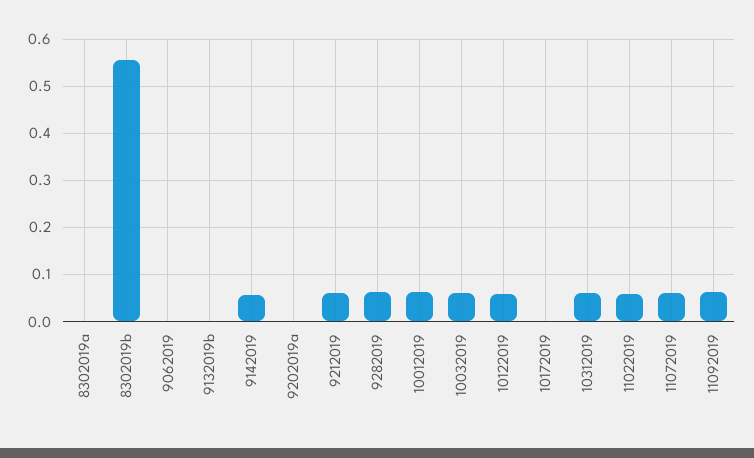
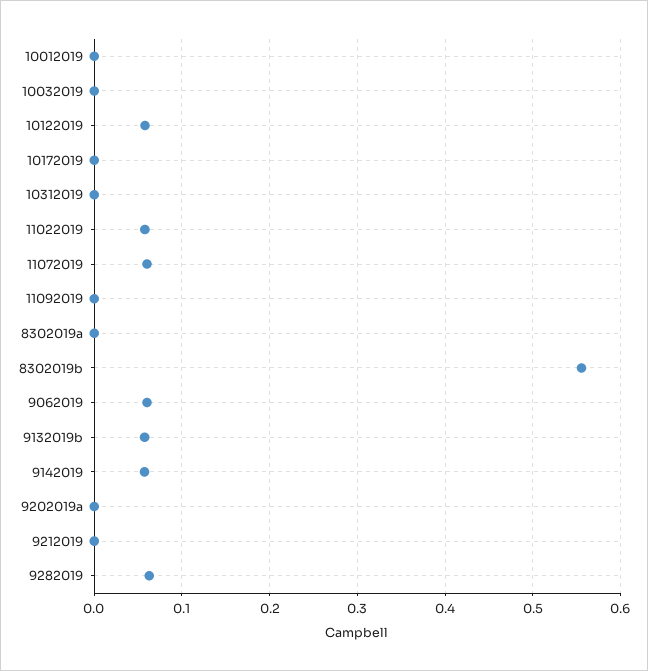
9062019: 0 -> 0.06
9132019b: 0 -> 0.06
9212019: 0.06 -> 0
10012019: 0.06 -> 0
10032019: 0.06 -> 0
10312019: 0.06 -> 0
11092019: 0.06 -> 0

